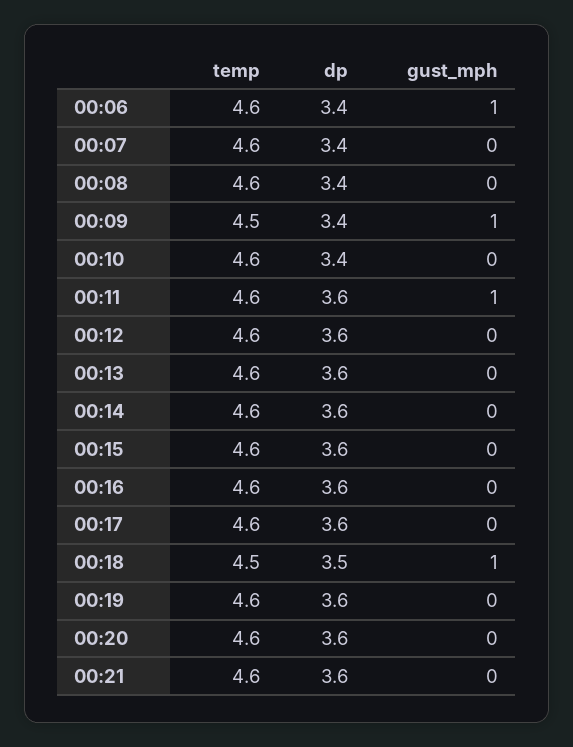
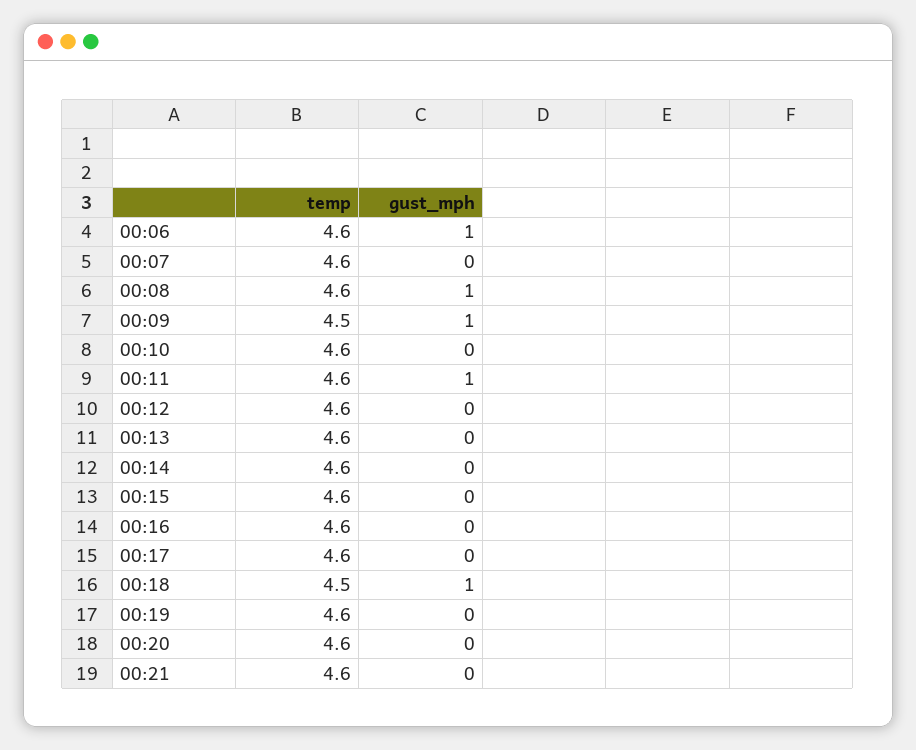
dp, 00:06: 3.4 -> none
dp, 00:07: 3.4 -> none
dp, 00:08: 3.4 -> none
gust_mph, 00:08: 0 -> 1
dp, 00:09: 3.4 -> none
dp, 00:10: 3.4 -> none
dp, 00:11: 3.6 -> none
dp, 00:12: 3.6 -> none
dp, 00:13: 3.6 -> none
dp, 00:14: 3.6 -> none
dp, 00:15: 3.6 -> none
dp, 00:16: 3.6 -> none
dp, 00:17: 3.6 -> none
dp, 00:18: 3.5 -> none
dp, 00:19: 3.6 -> none
dp, 00:20: 3.6 -> none
dp, 00:21: 3.6 -> none

